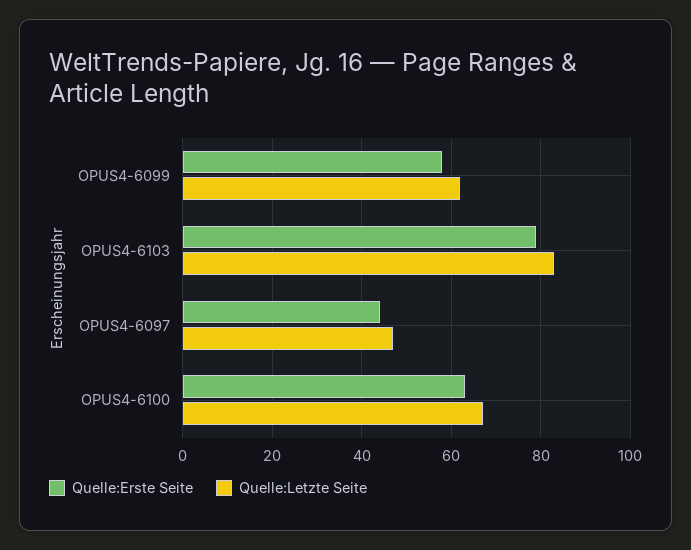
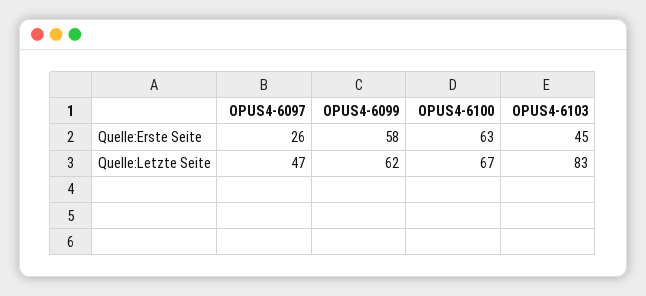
Quelle:Erste Seite, OPUS4-6103: 80 -> 45
Quelle:Erste Seite, OPUS4-6097: 45 -> 26

